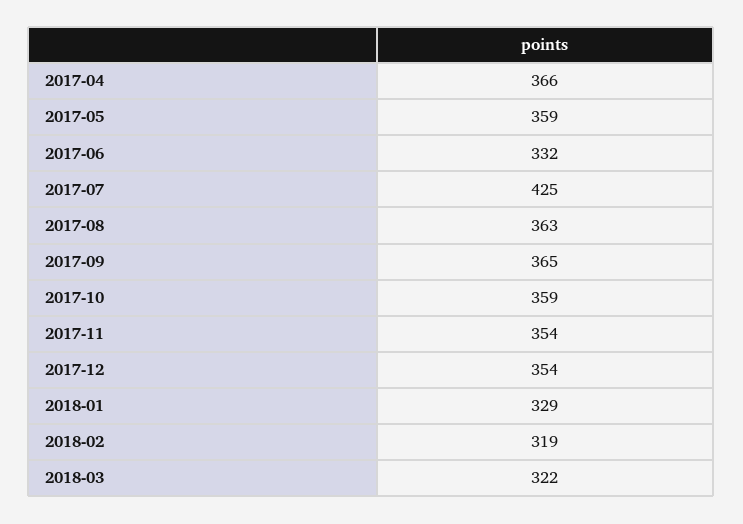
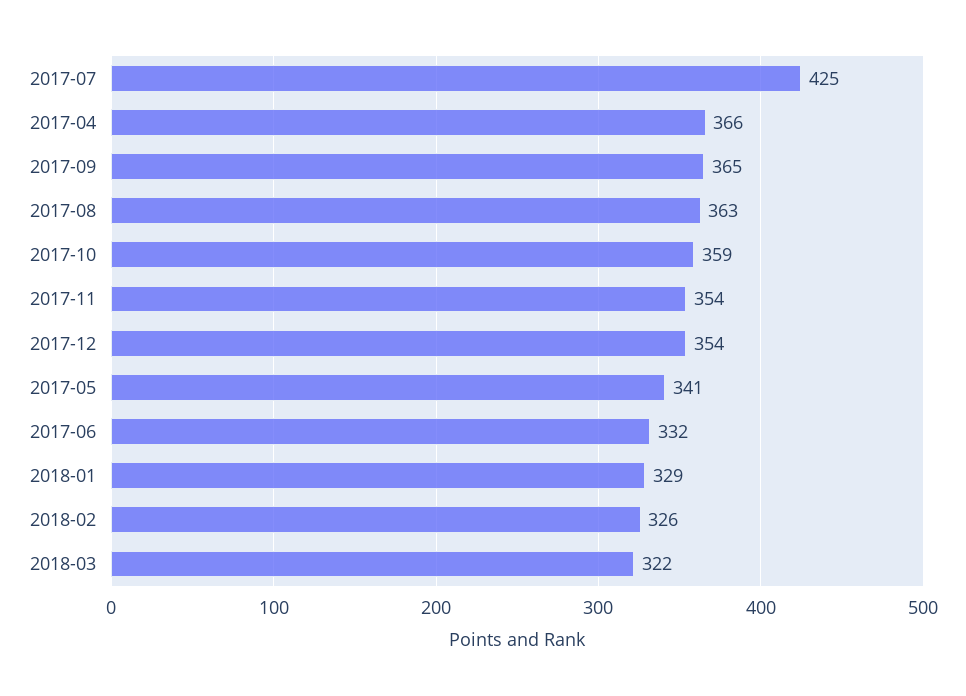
2017-05: 359 -> 341
2018-02: 319 -> 326

